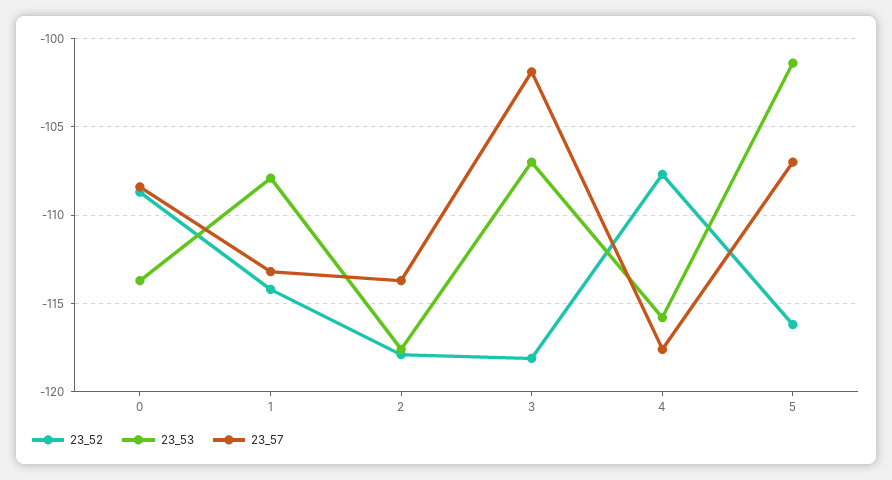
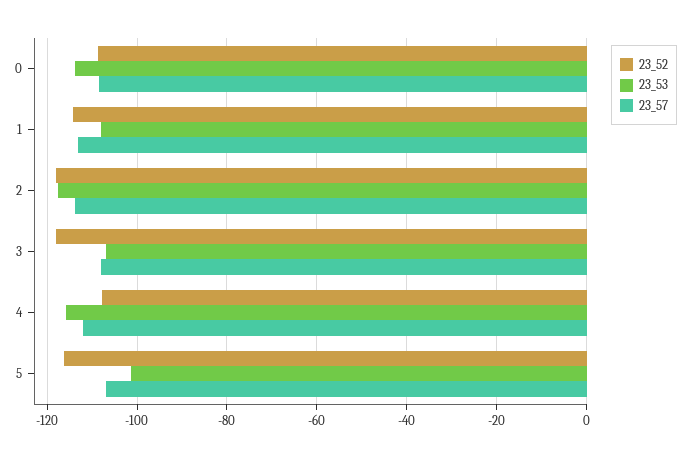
23_57, 3: -102 -> -108
23_57, 4: -117.5 -> -112

